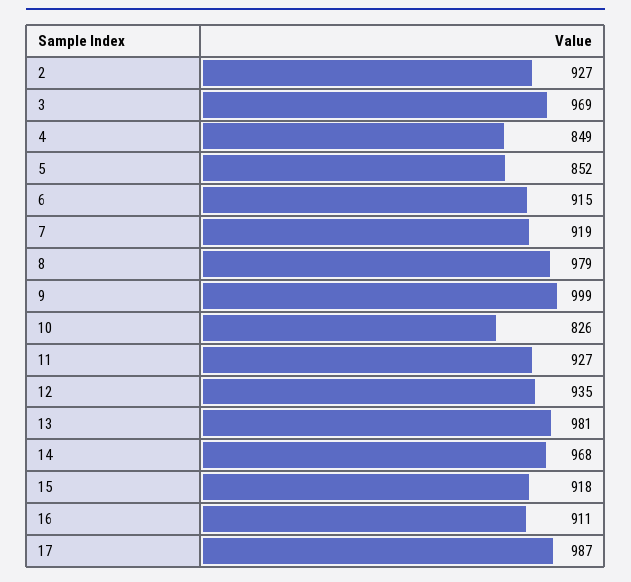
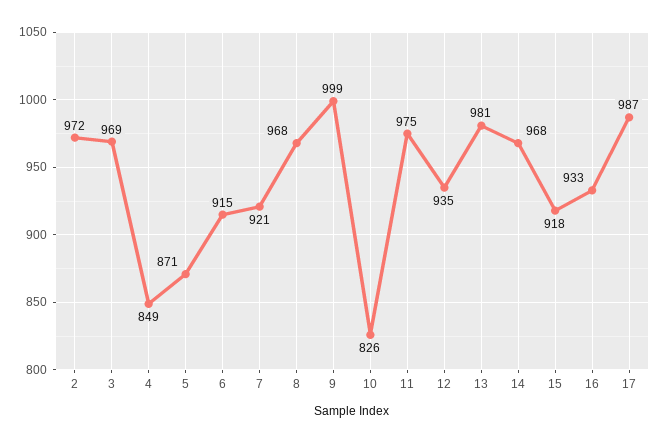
2: 927 -> 972
5: 852 -> 871
7: 919 -> 921
8: 979 -> 968
11: 927 -> 975
16: 911 -> 933

